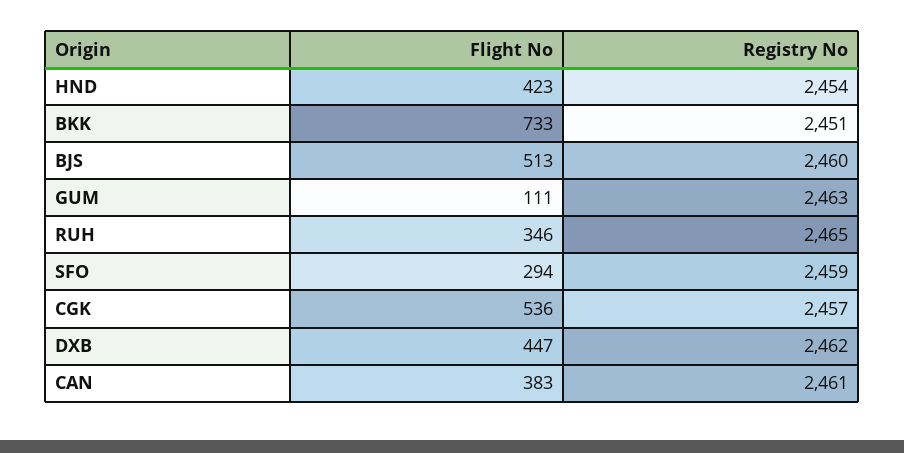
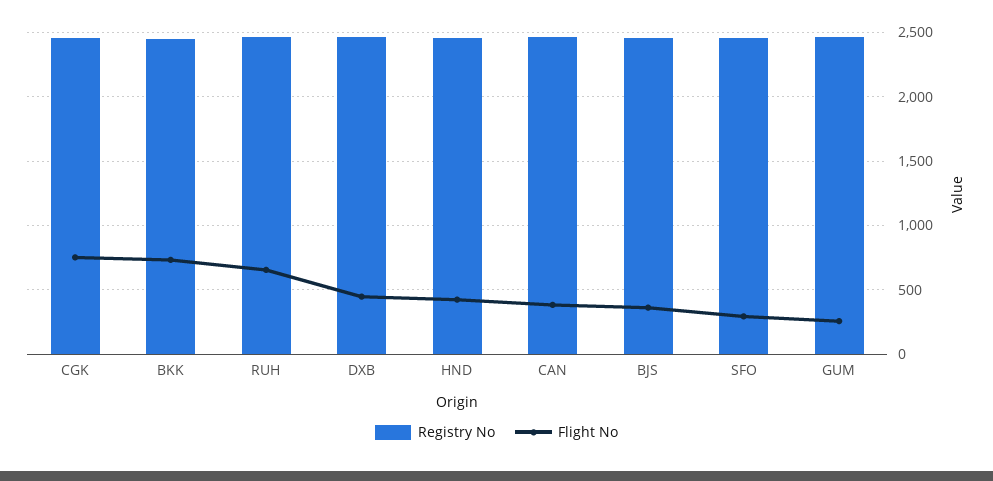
Flight No, BJS: 513 -> 350
Flight No, GUM: 111 -> 250
Flight No, RUH: 346 -> 650
Flight No, CGK: 536 -> 750

